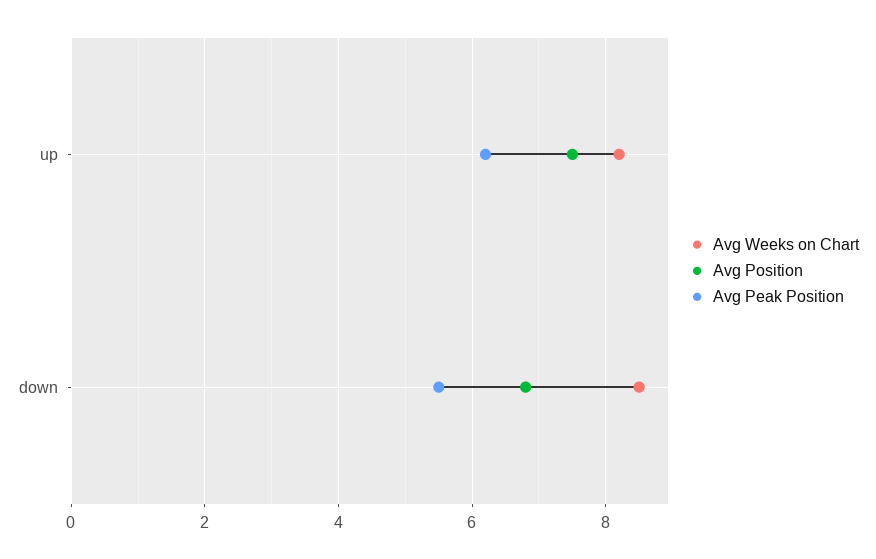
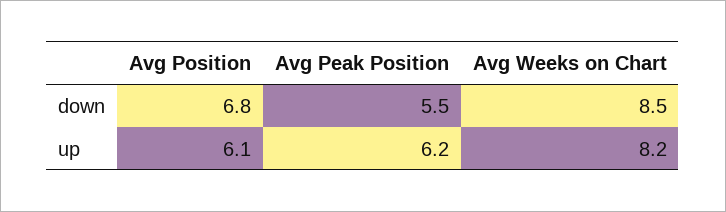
Avg Position, up: 7.5 -> 6.1

